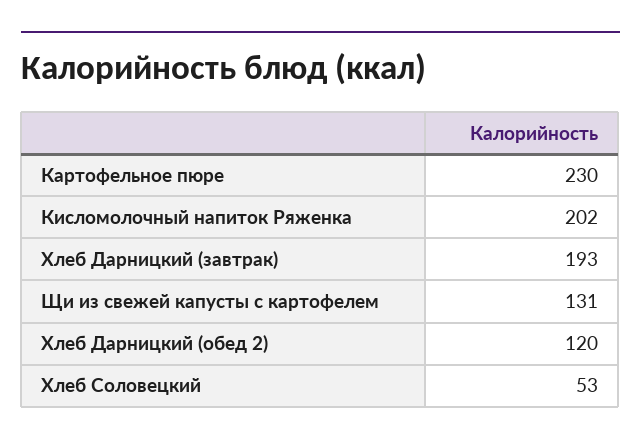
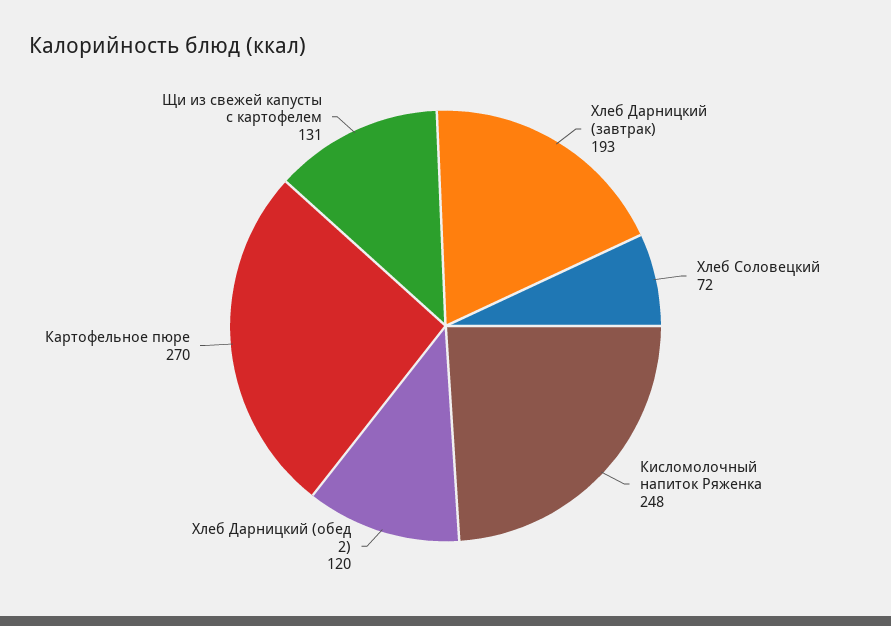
Картофельное пюре: 230 -> 270
Кисломолочный напиток Ряженка: 202 -> 248
Хлеб Соловецкий: 53 -> 72

